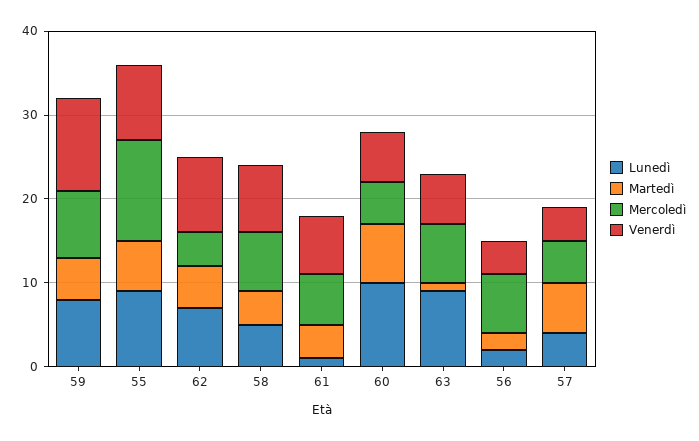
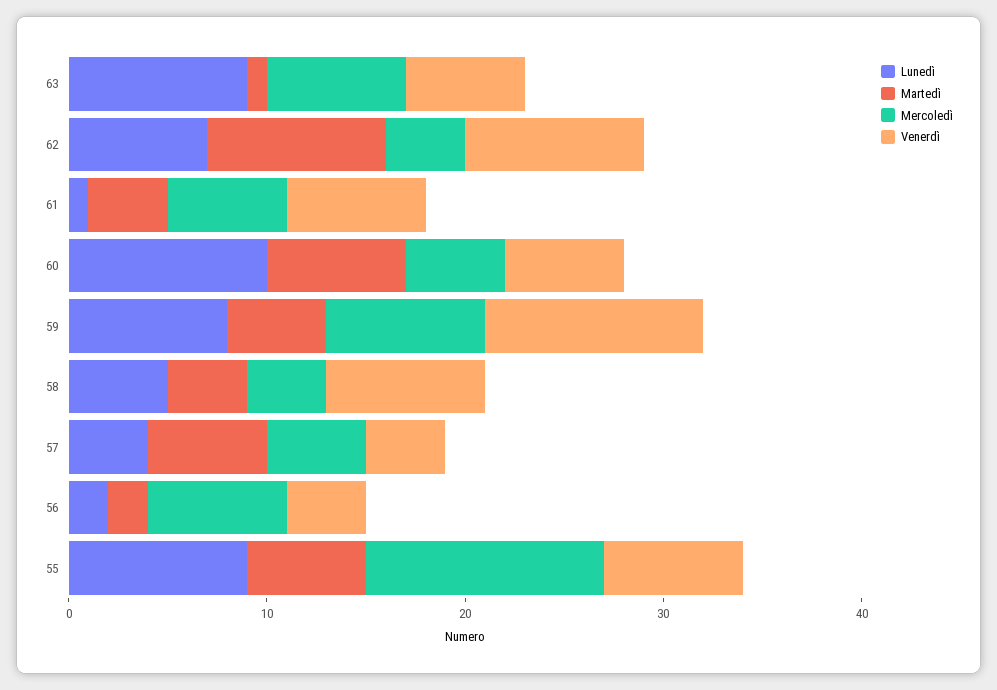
Venerdì, 55: 9 -> 7
Martedì, 62: 5 -> 9
Mercoledì, 58: 7 -> 4

